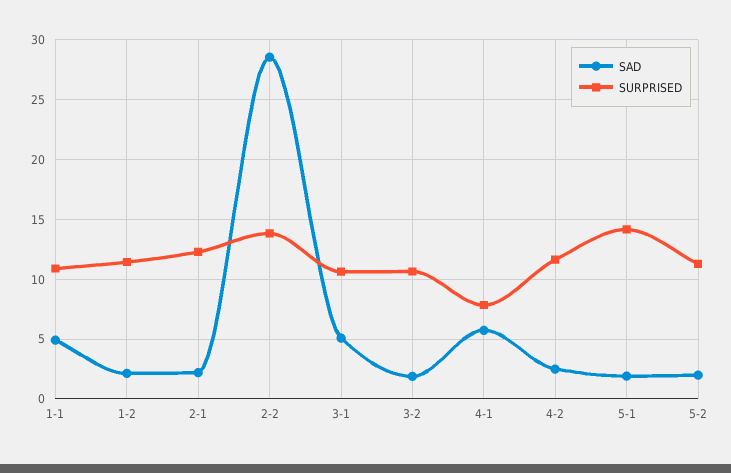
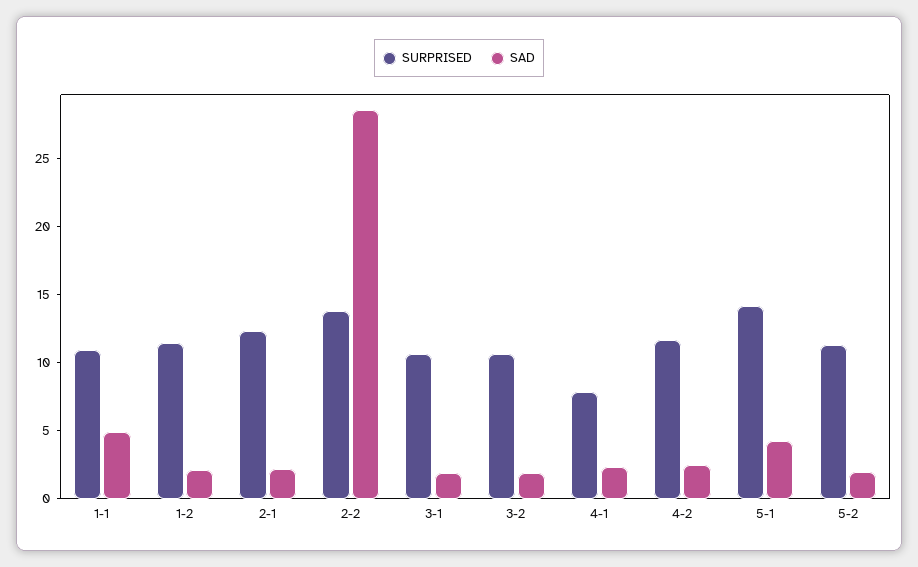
SAD, 3-1: 5 -> 2
SAD, 4-1: 6 -> 2
SAD, 5-1: 2 -> 4

